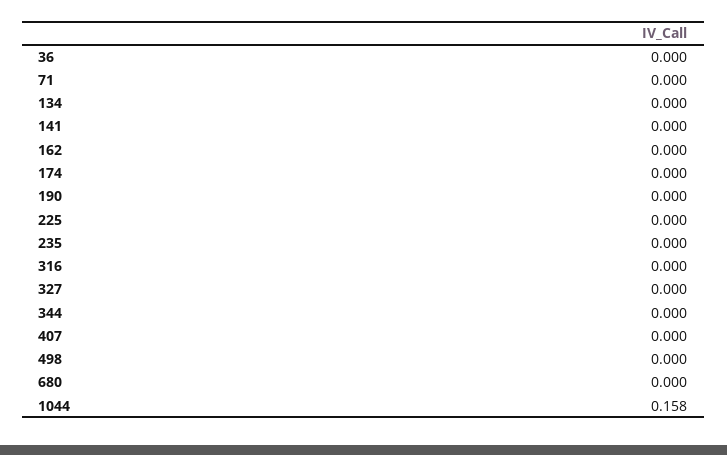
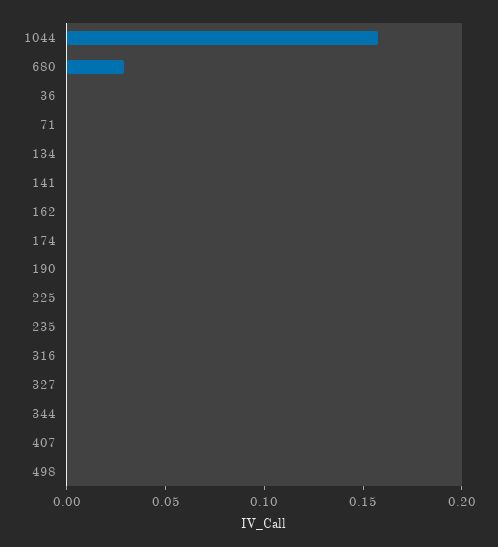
680: 0 -> 0.03

